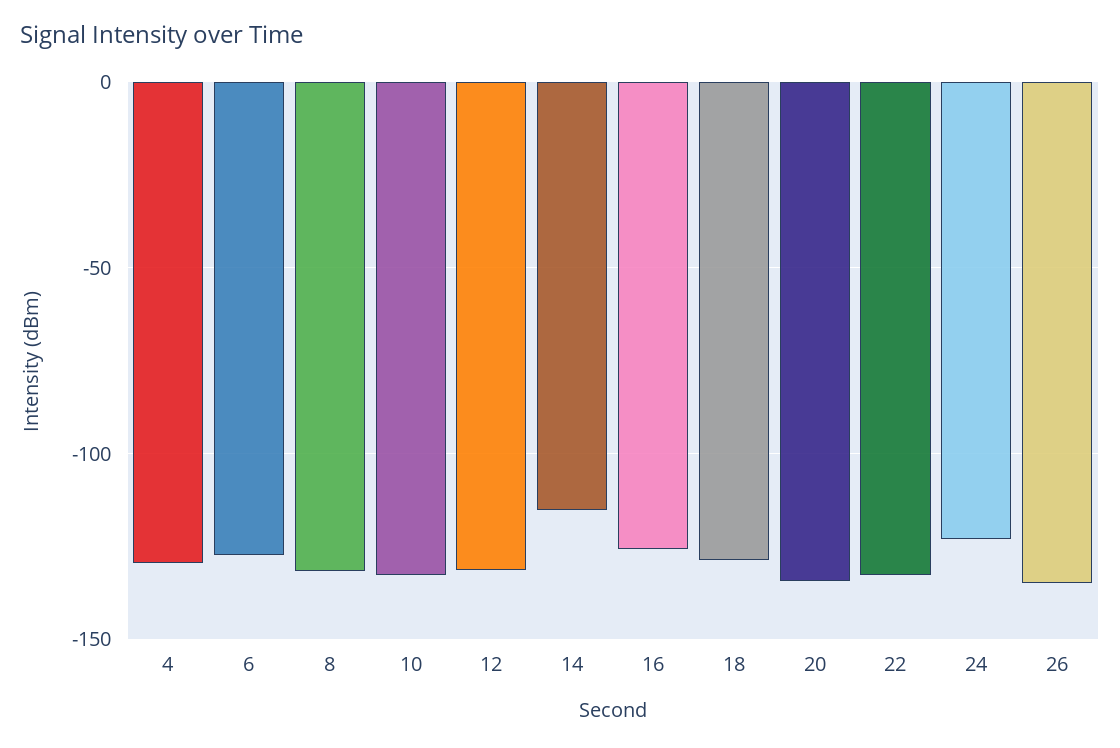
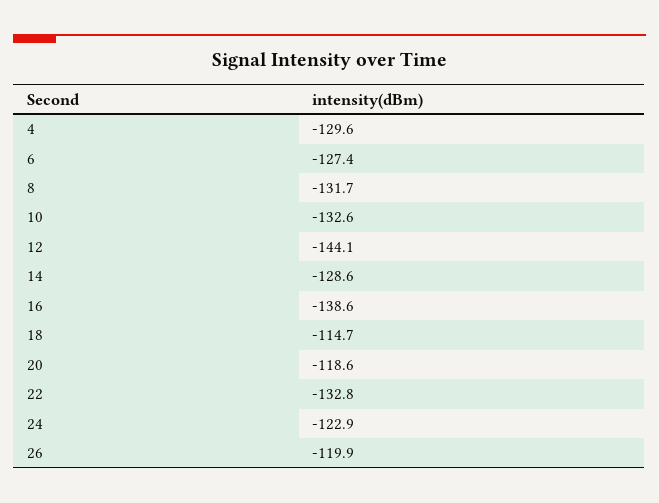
12: -130 -> -144.1
14: -115 -> -128.6
16: -125 -> -138.6
18: -130 -> -114.7
20: -135 -> -118.6
26: -135 -> -119.9

